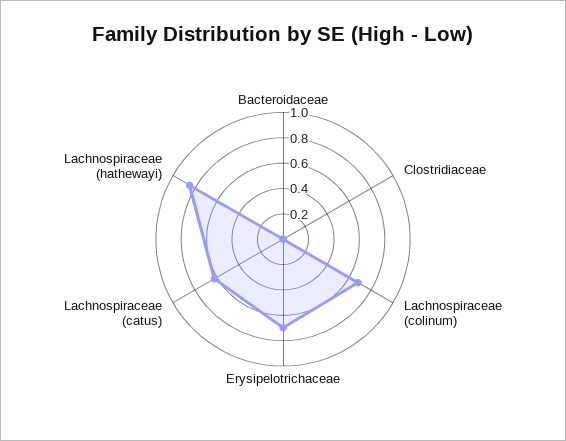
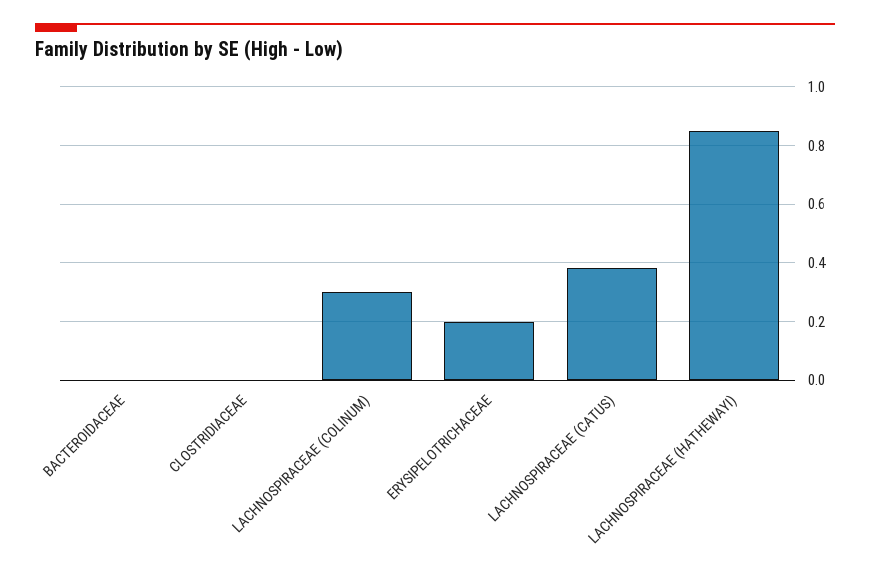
Lachnospiraceae (colinum): 0.7 -> 0.3
Erysipelotrichaceae: 0.7 -> 0.2
Lachnospiraceae (catus): 0.6 -> 0.375

